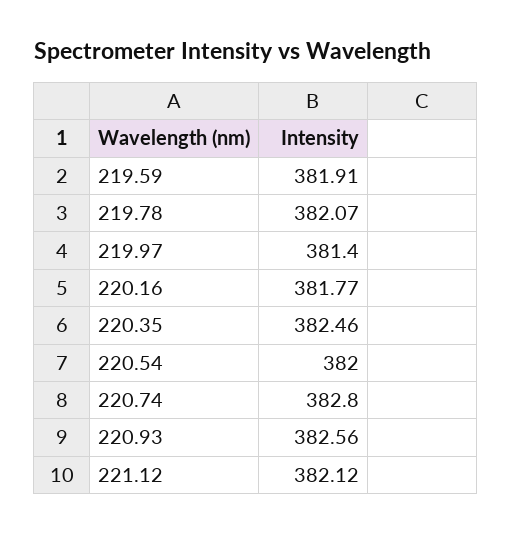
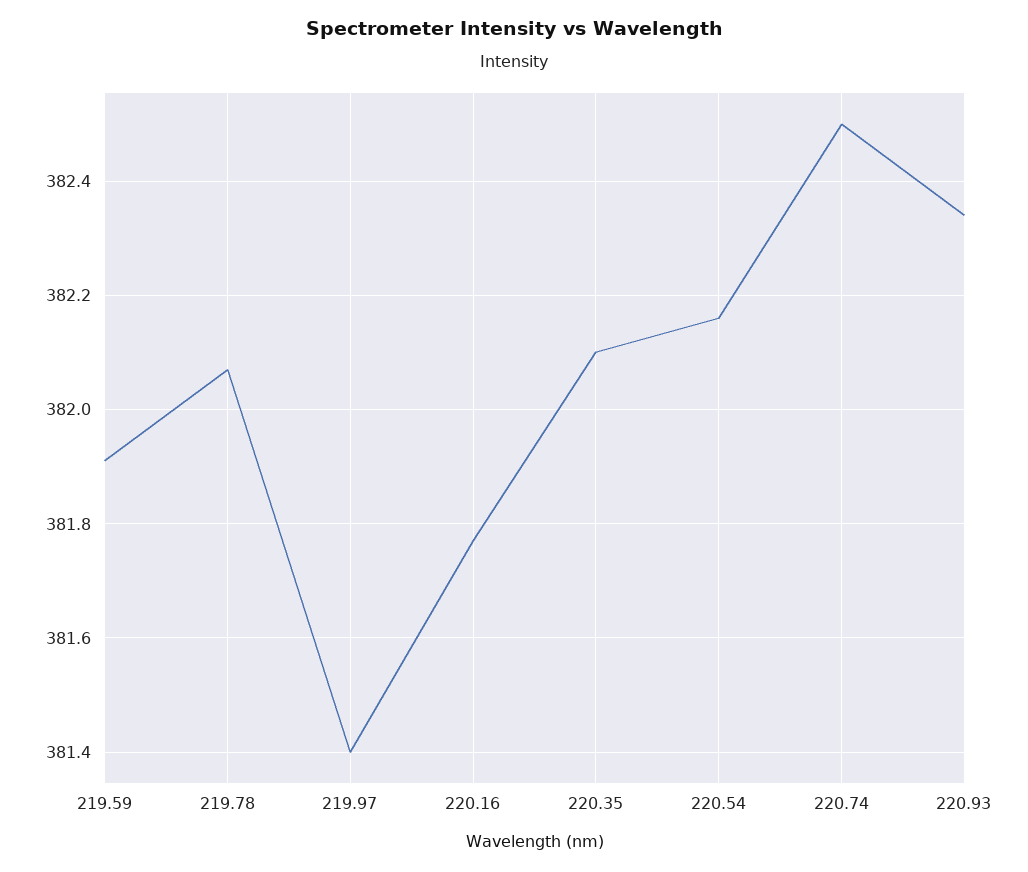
220.35: 382.46 -> 382.1
220.54: 382 -> 382.15
220.74: 382.8 -> 382.5
220.93: 382.56 -> 382.35
221.12: 382.12 -> none

